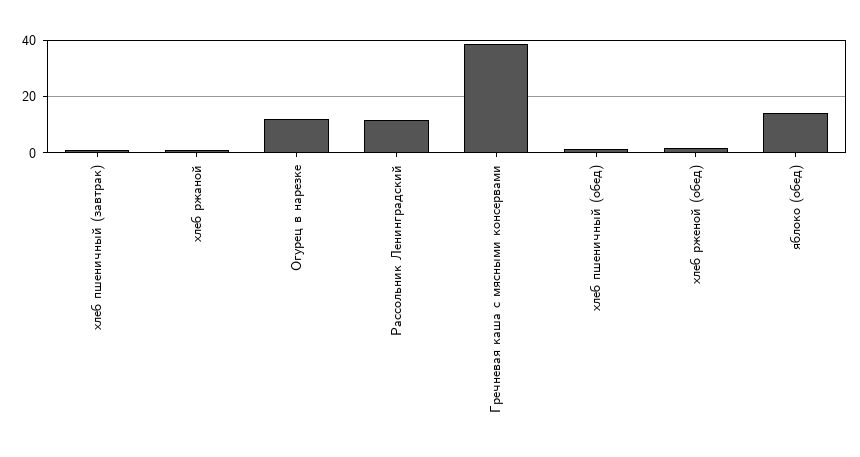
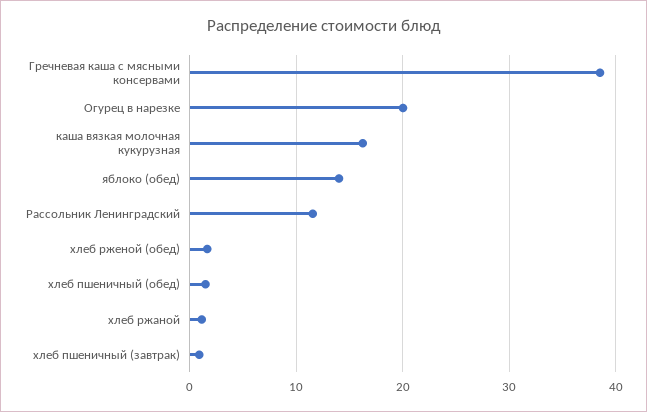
Огурец в нарезке: 12.5 -> 20
каша вязкая молочная кукурузная: none -> 16

